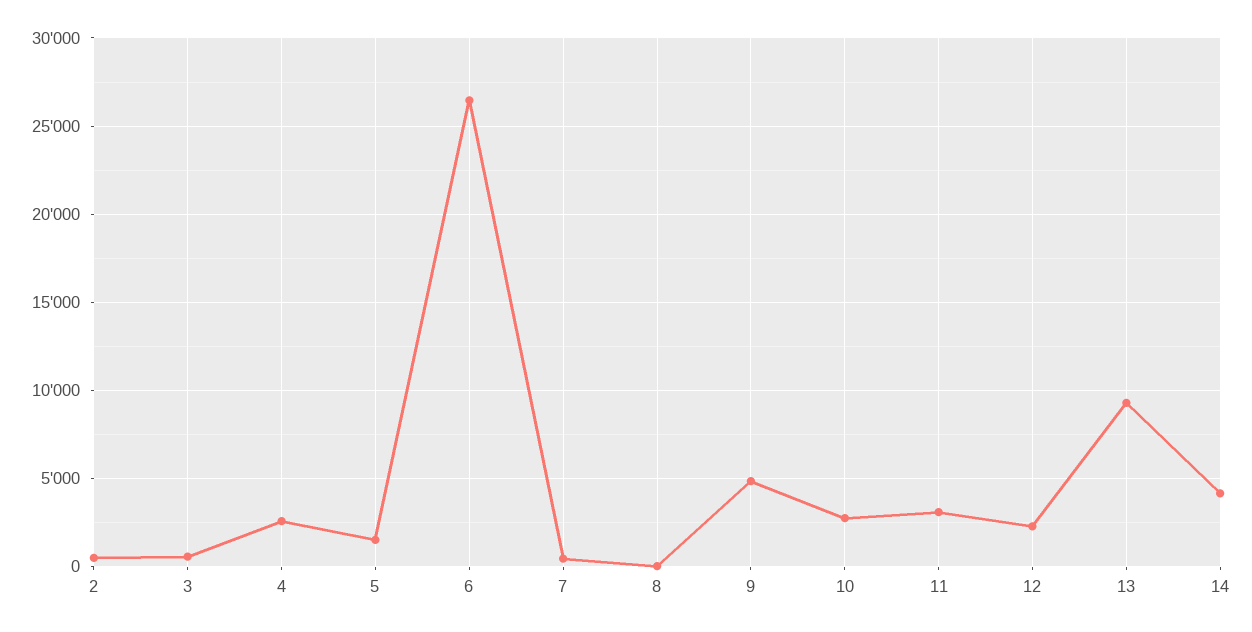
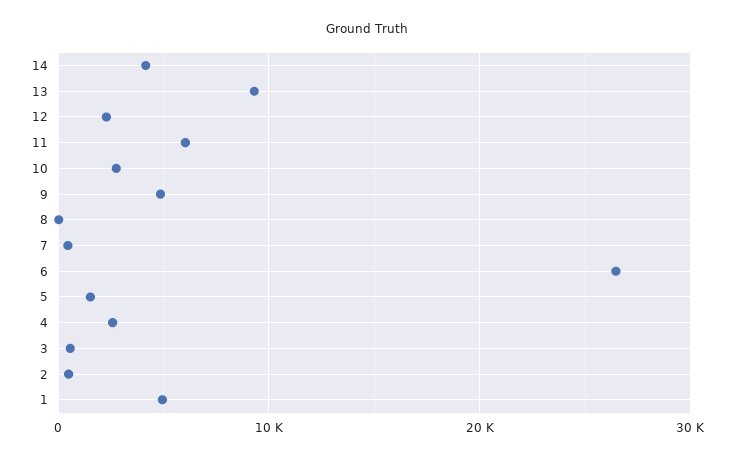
11: 3000 -> 6000
1: none -> 5000

